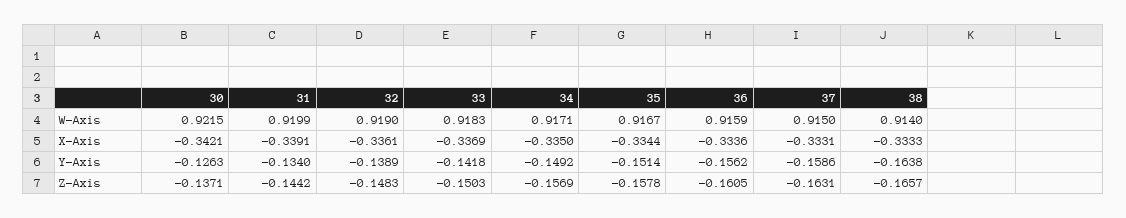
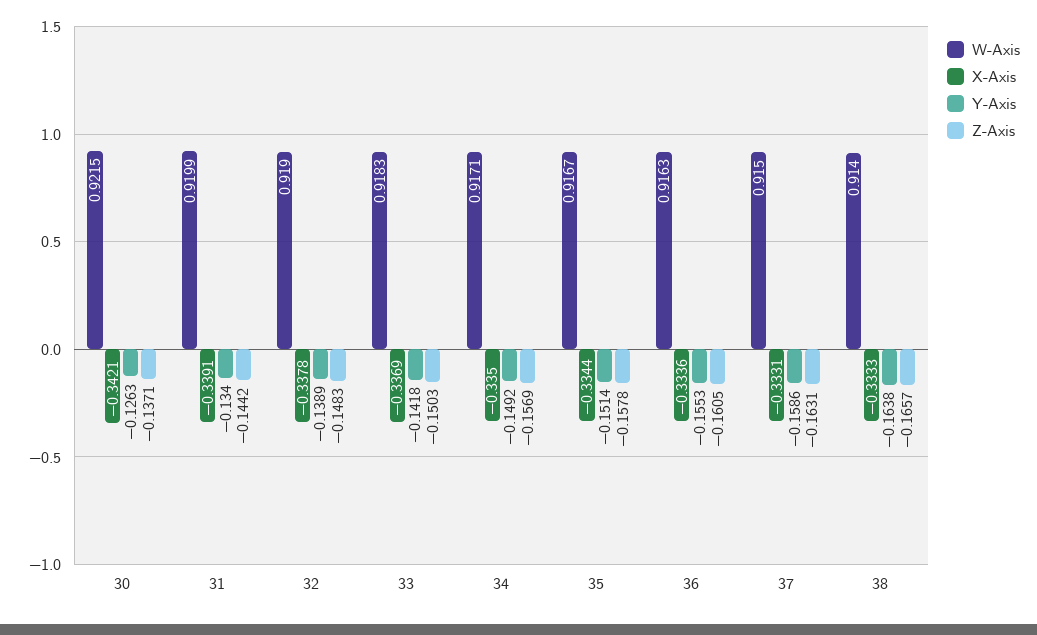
W-Axis, 36: 0.9159 -> 0.9163
X-Axis, 32: -0.3361 -> -0.3378
Y-Axis, 36: -0.1562 -> -0.1553

